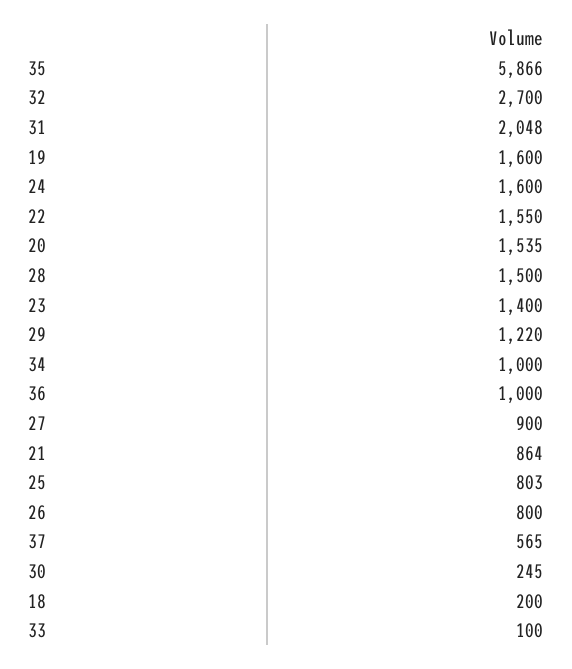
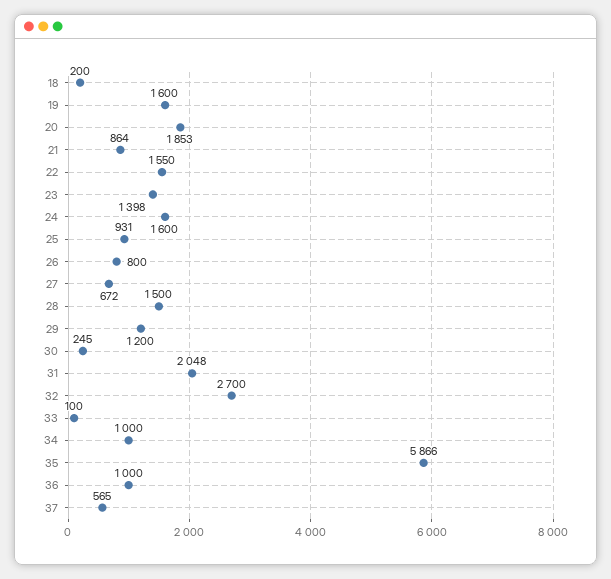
20: 1535 -> 1853
23: 1400 -> 1398
29: 1220 -> 1200
27: 900 -> 672
25: 803 -> 931

